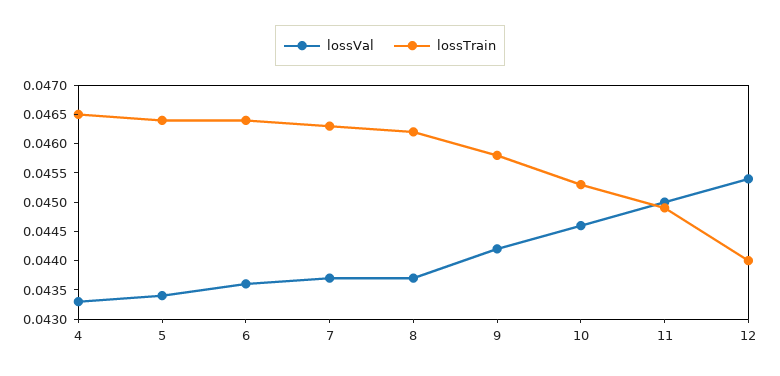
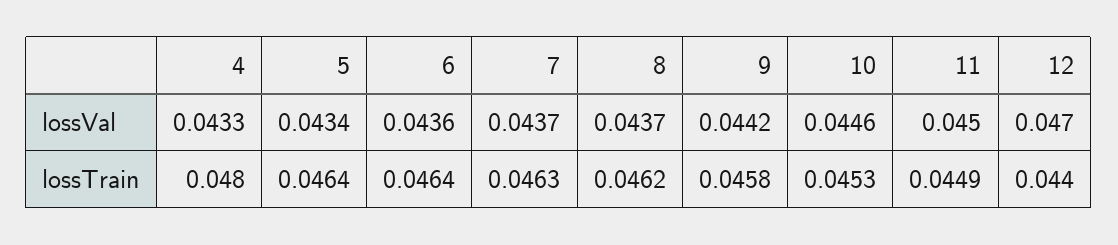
lossTrain, 4: 0.0465 -> 0.048
lossVal, 12: 0.0455 -> 0.047

